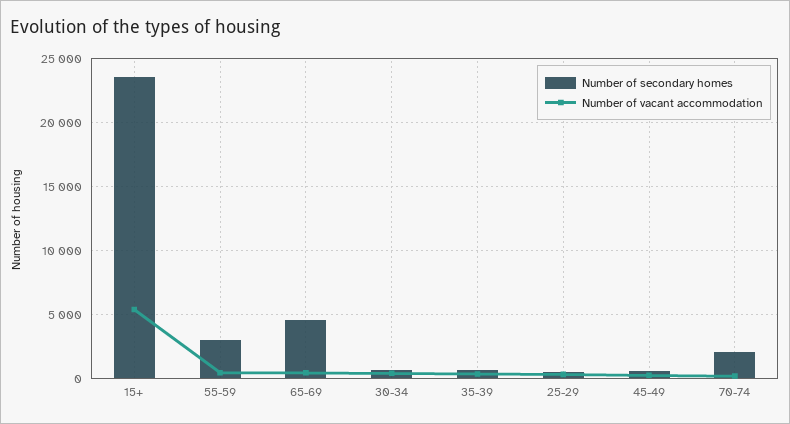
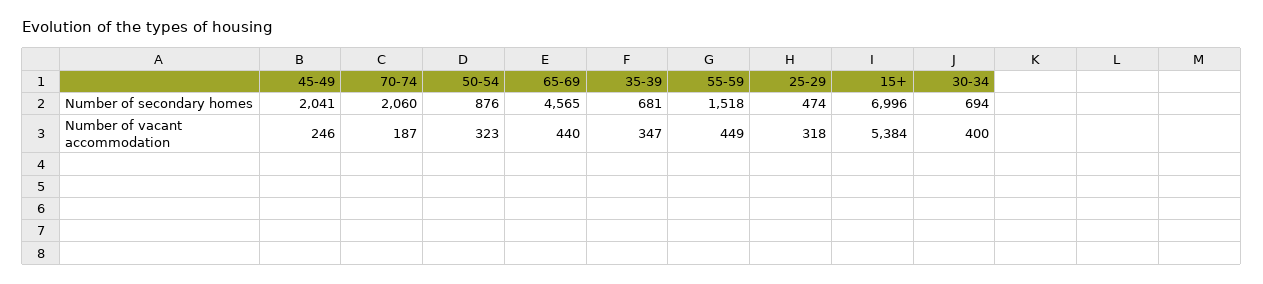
Number of secondary homes, 15+: 23500 -> 6996
Number of secondary homes, 55-59: 3000 -> 1518
Number of secondary homes, 45-49: 500 -> 2041
Number of secondary homes, 50-54: none -> 876
Number of vacant accommodation, 50-54: none -> 323

